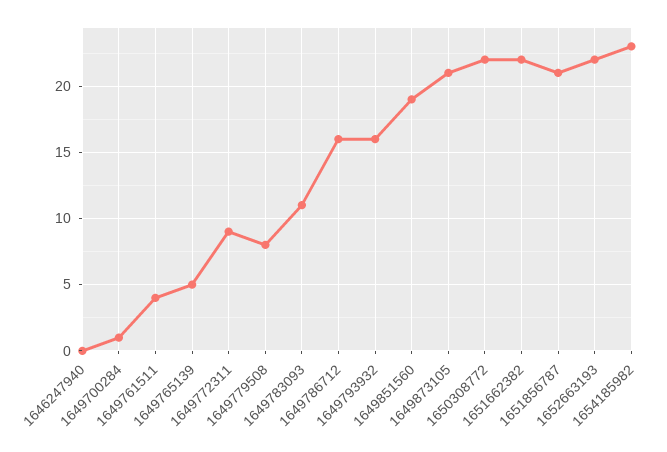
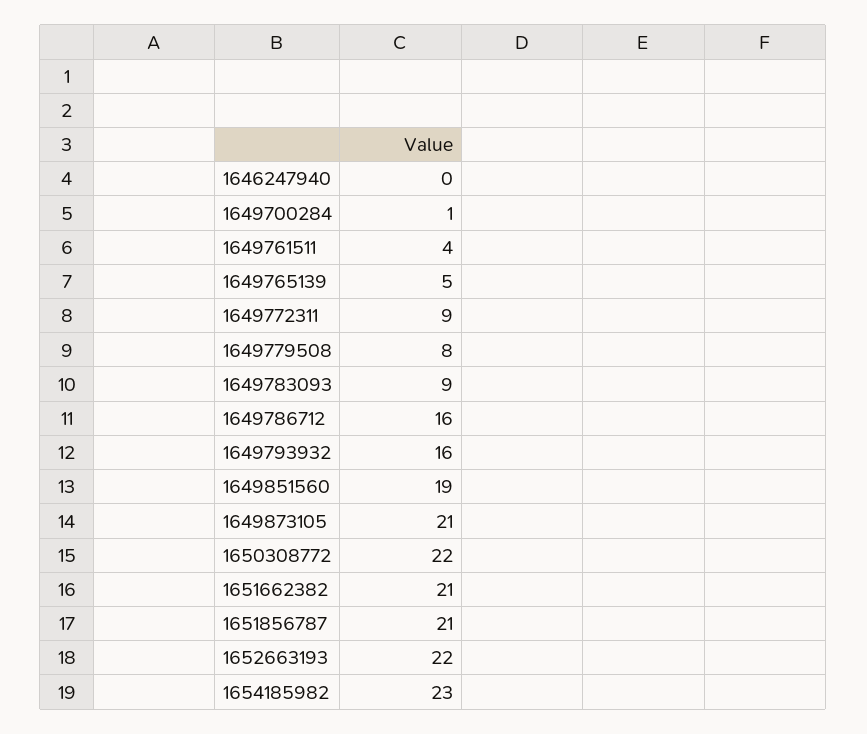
1649783093: 11 -> 9
1651662382: 22 -> 21

